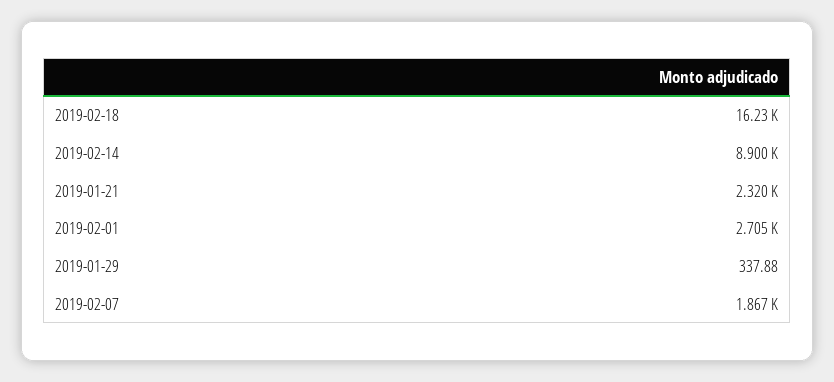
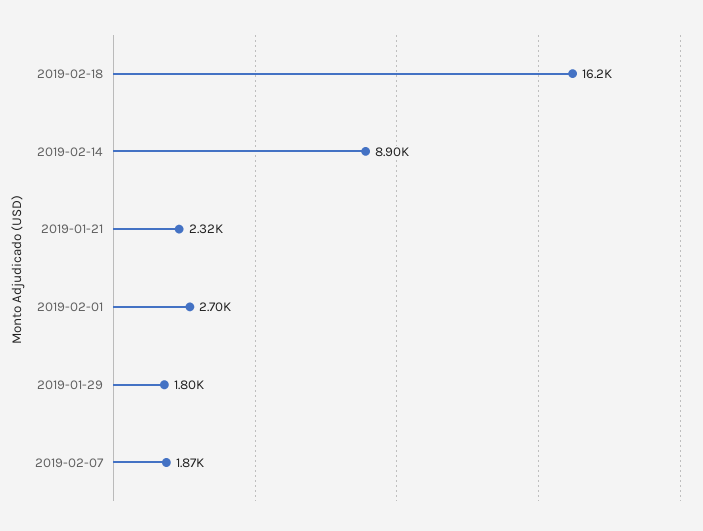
2019-01-29: 337.88 -> 1800

